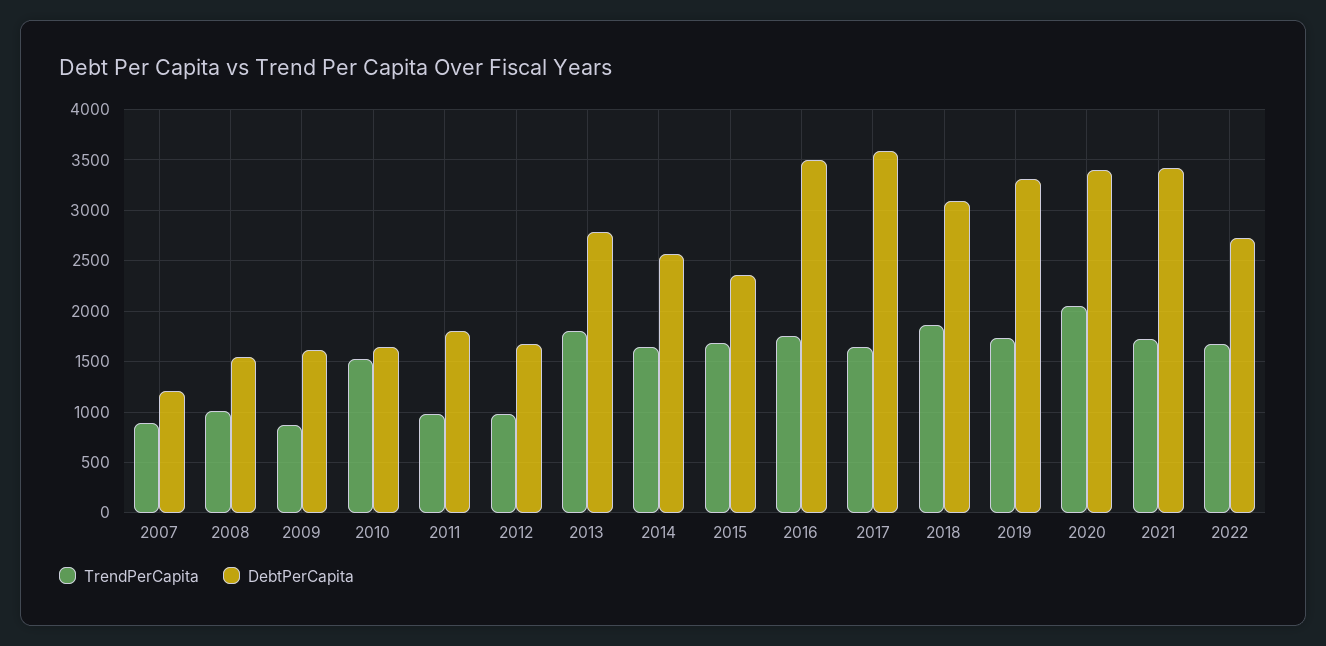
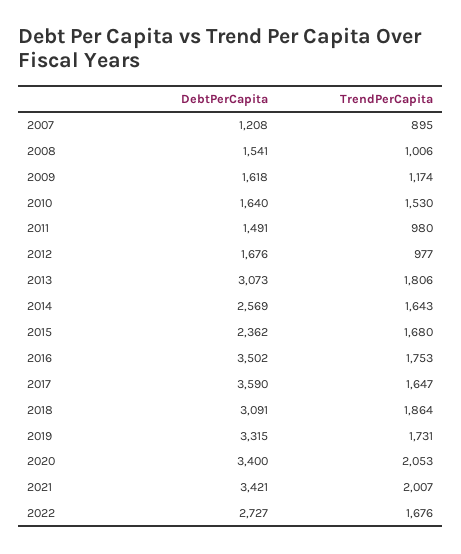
TrendPerCapita, 2009: 900 -> 1174
DebtPerCapita, 2011: 1800 -> 1491
DebtPerCapita, 2013: 2800 -> 3073
TrendPerCapita, 2021: 1700 -> 2007

